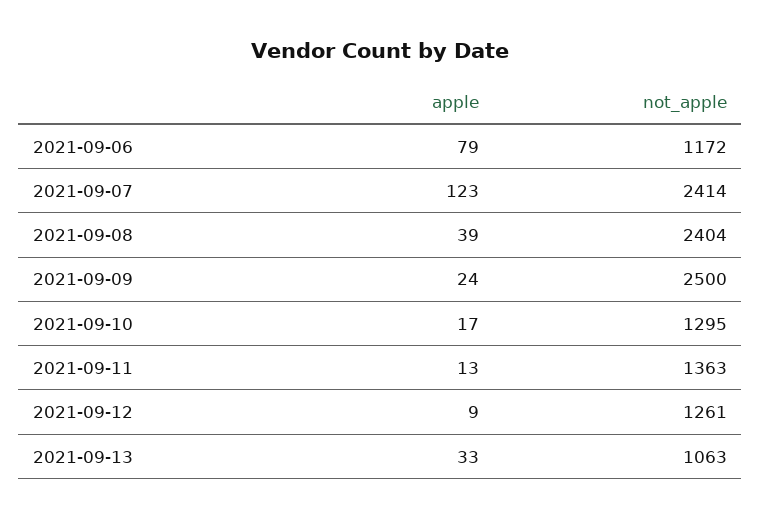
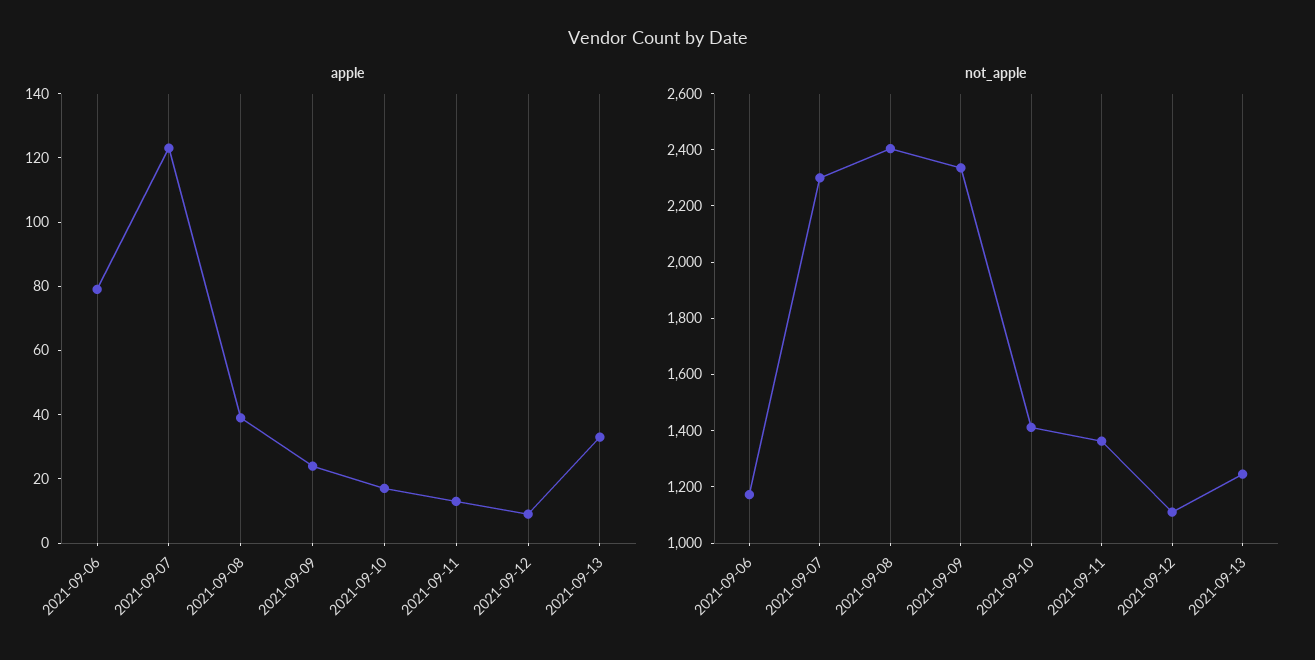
not_apple, 2021-09-07: 2414 -> 2300
not_apple, 2021-09-09: 2500 -> 2350
not_apple, 2021-09-10: 1295 -> 1400
not_apple, 2021-09-12: 1261 -> 1100
not_apple, 2021-09-13: 1063 -> 1250

